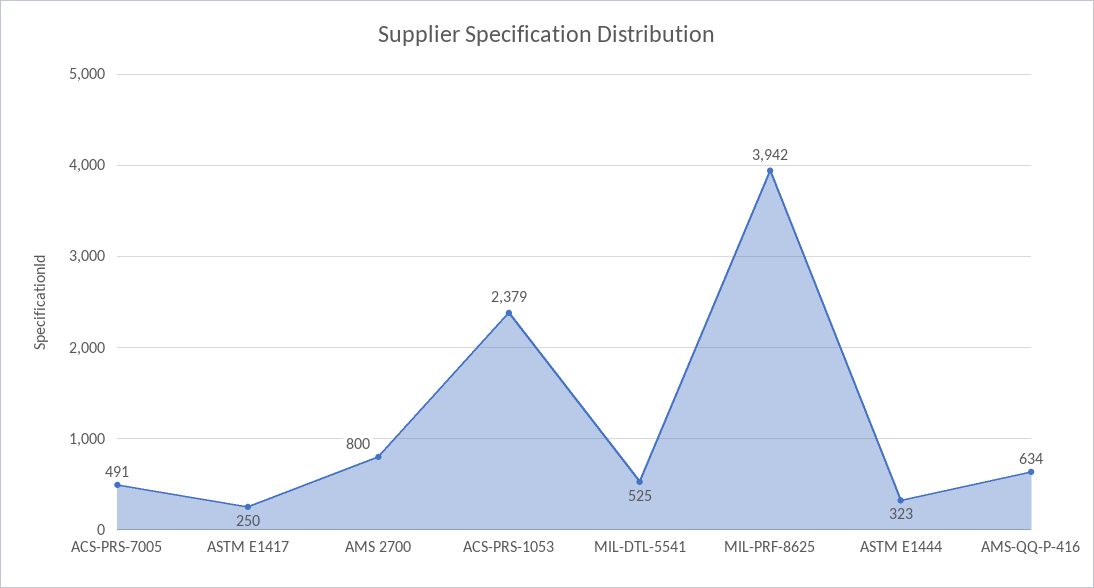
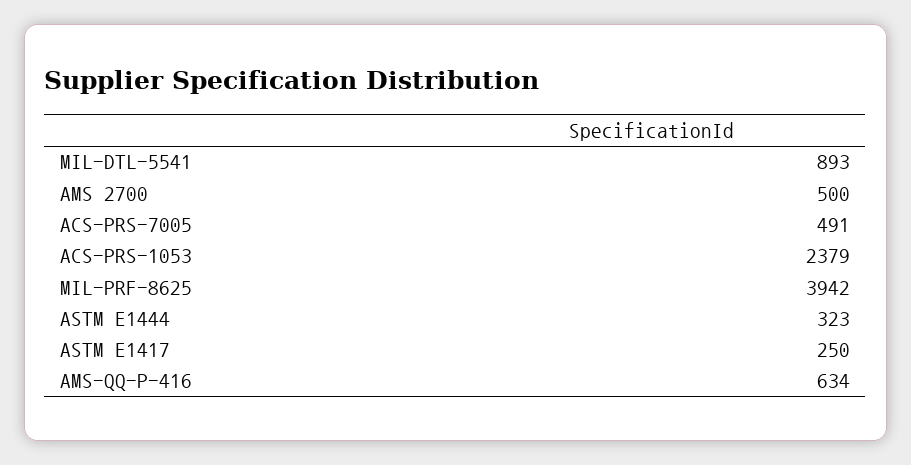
AMS 2700: 800 -> 500
MIL-DTL-5541: 525 -> 893

